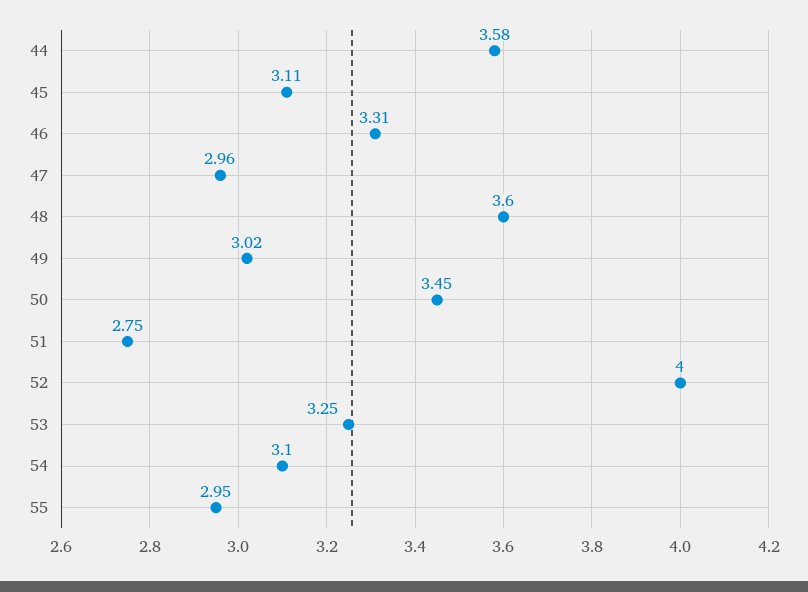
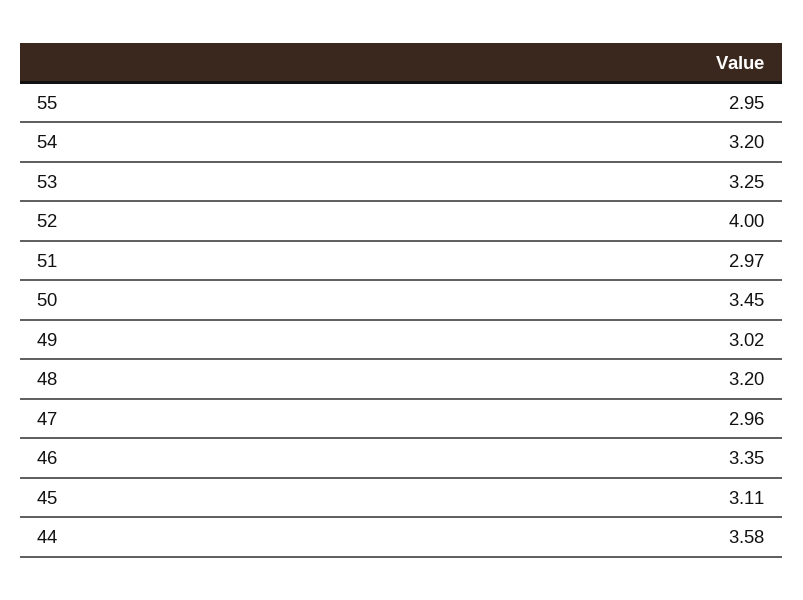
46: 3.31 -> 3.35
48: 3.6 -> 3.2
51: 2.75 -> 2.97
54: 3.1 -> 3.2

